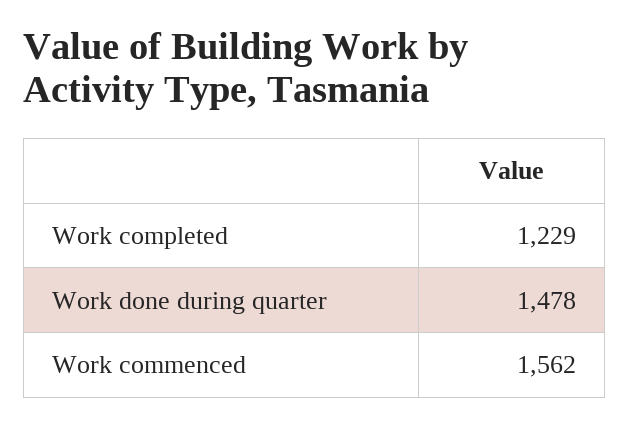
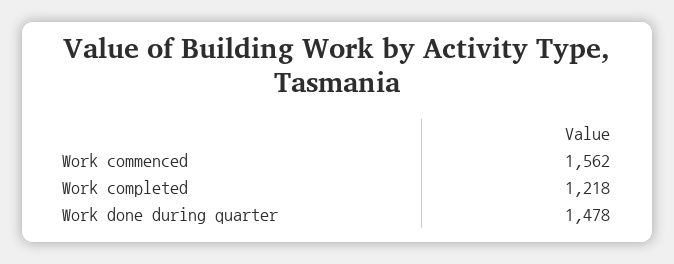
Work completed: 1229 -> 1218

